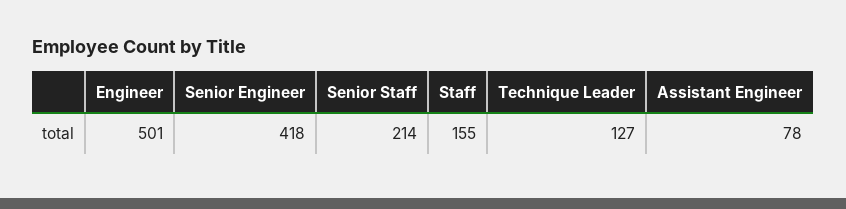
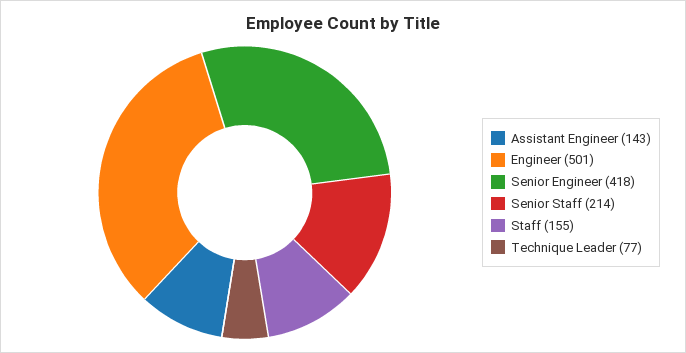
Technique Leader: 127 -> 77
Assistant Engineer: 78 -> 143

